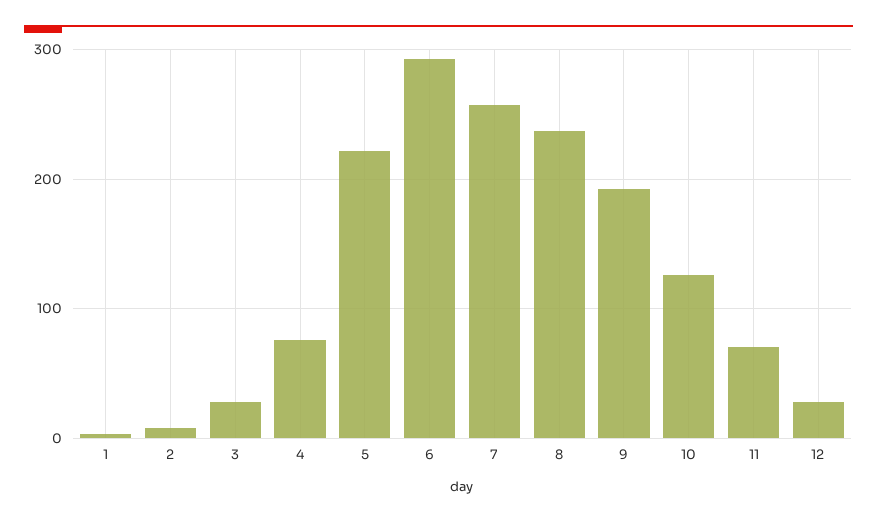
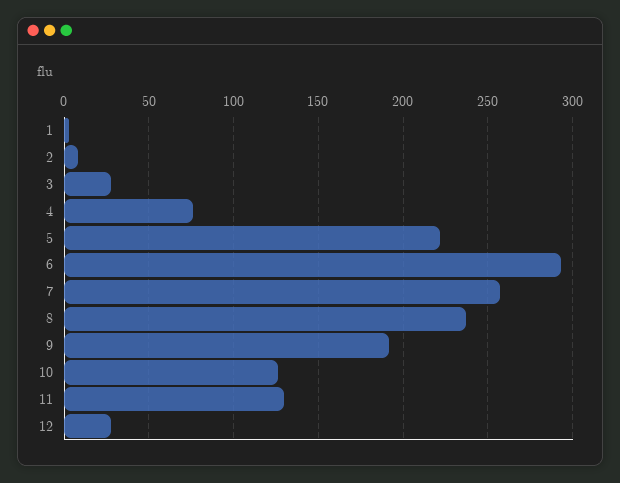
11: 70 -> 130

